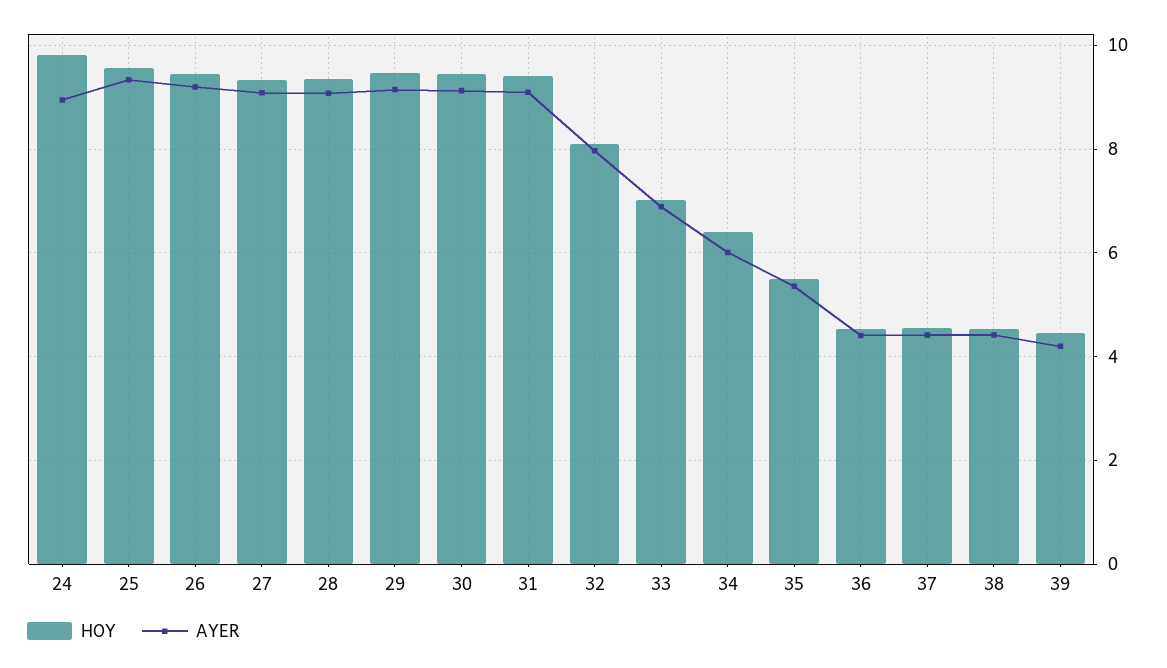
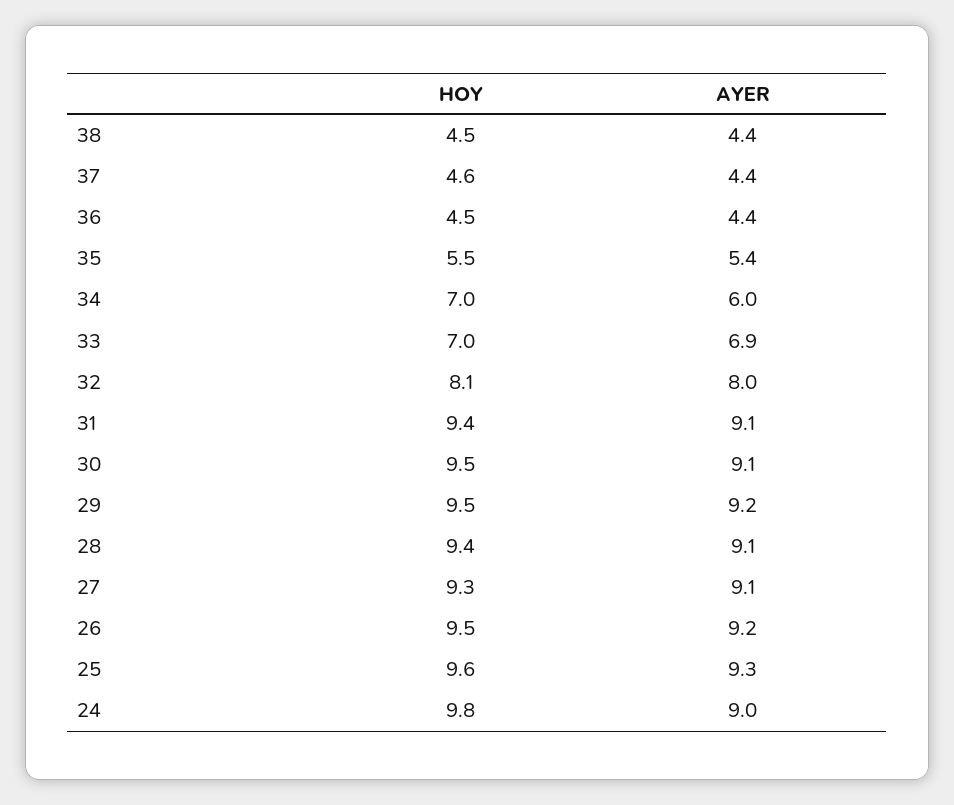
HOY, 34: 6.4 -> 7
HOY, 39: 4.4 -> none
AYER, 39: 4.2 -> none

